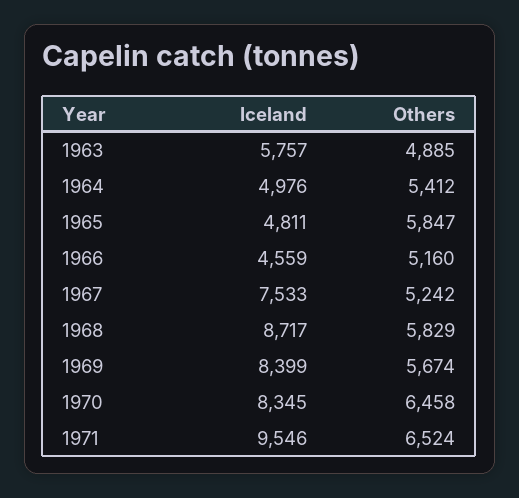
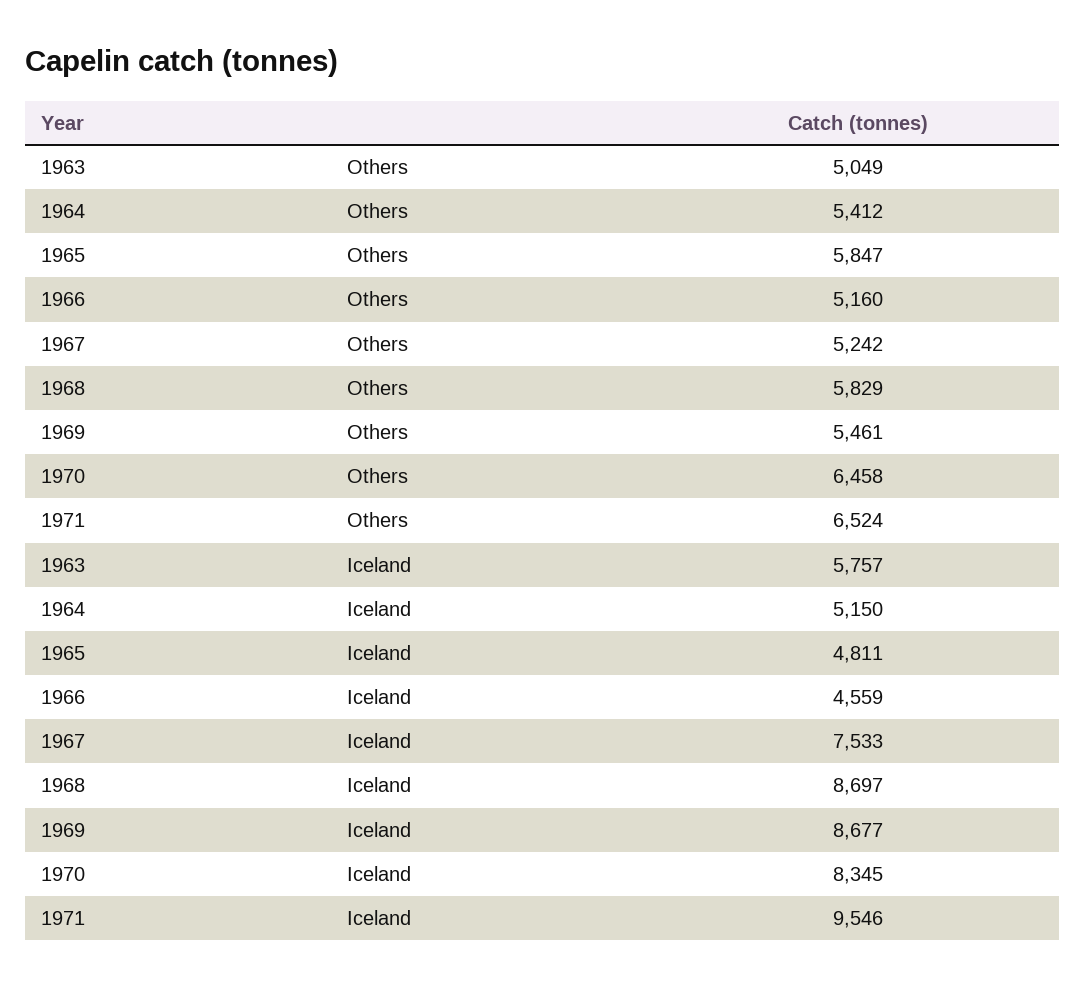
Others, 1963: 4885 -> 5049
Iceland, 1964: 4976 -> 5150
Iceland, 1968: 8717 -> 8697
Iceland, 1969: 8399 -> 8677
Others, 1969: 5674 -> 5461

